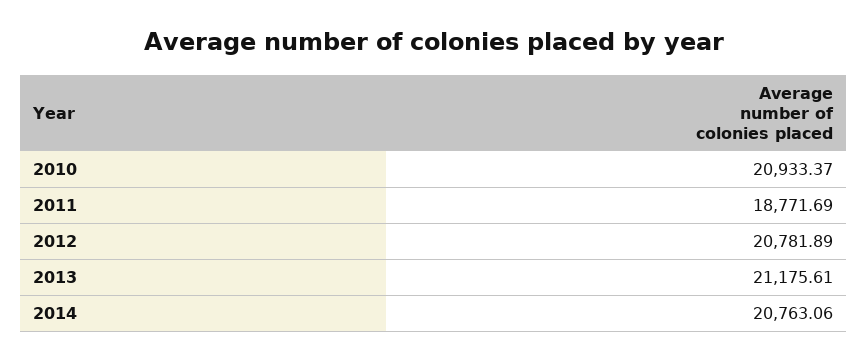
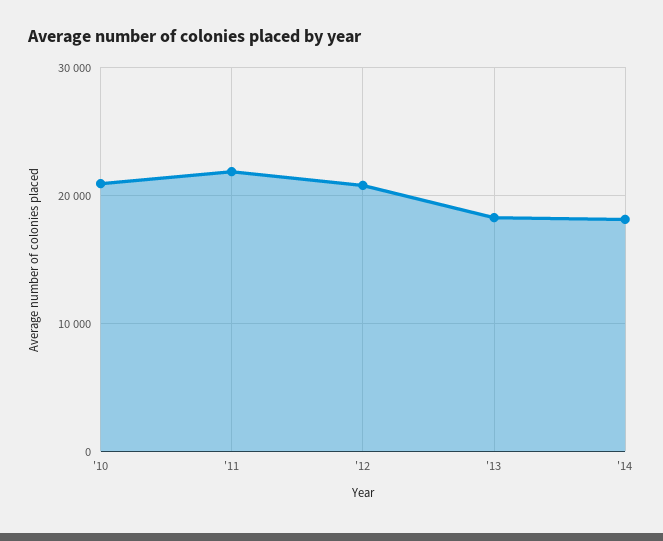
2011: 18771.69 -> 22000
2013: 21175.61 -> 18000
2014: 20763.06 -> 18000

